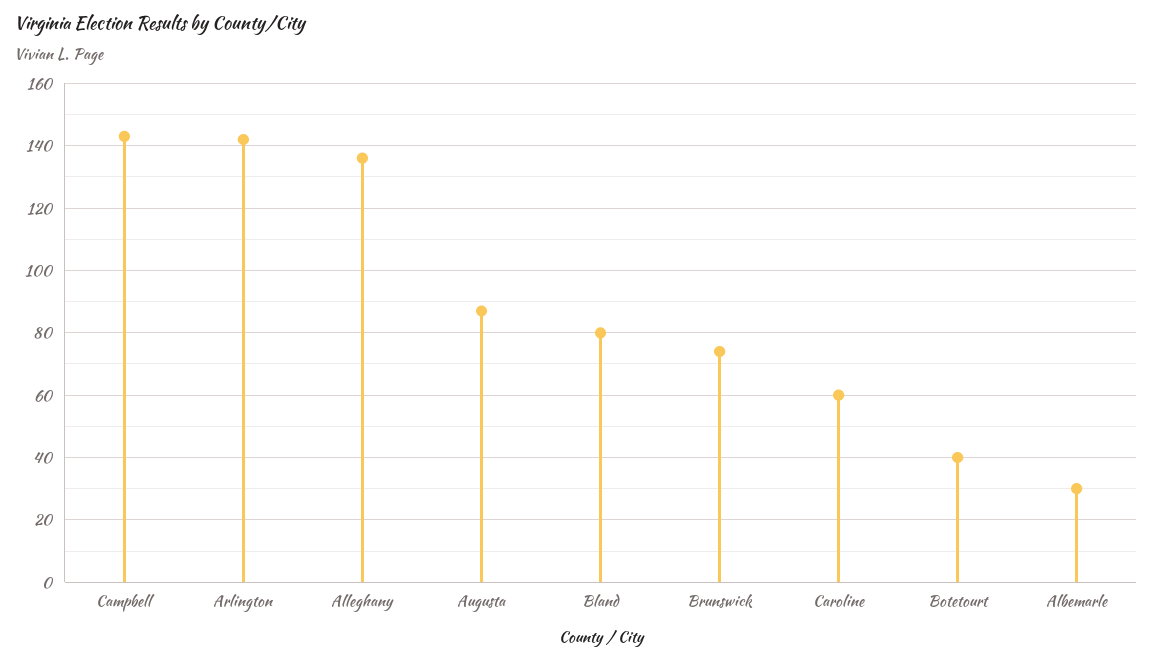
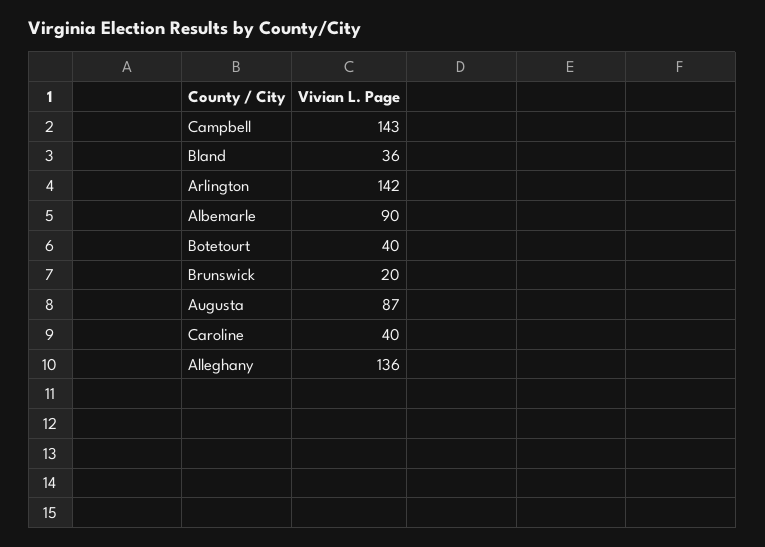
Bland: 80 -> 36
Brunswick: 75 -> 20
Caroline: 60 -> 40
Albemarle: 30 -> 90

